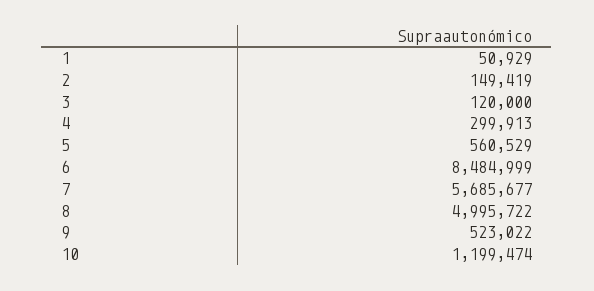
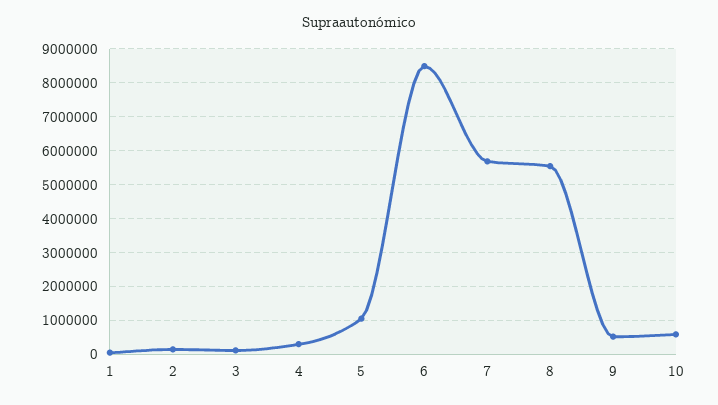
5: 560529 -> 1000000
8: 4995722 -> 5600000
10: 1199474 -> 600000

